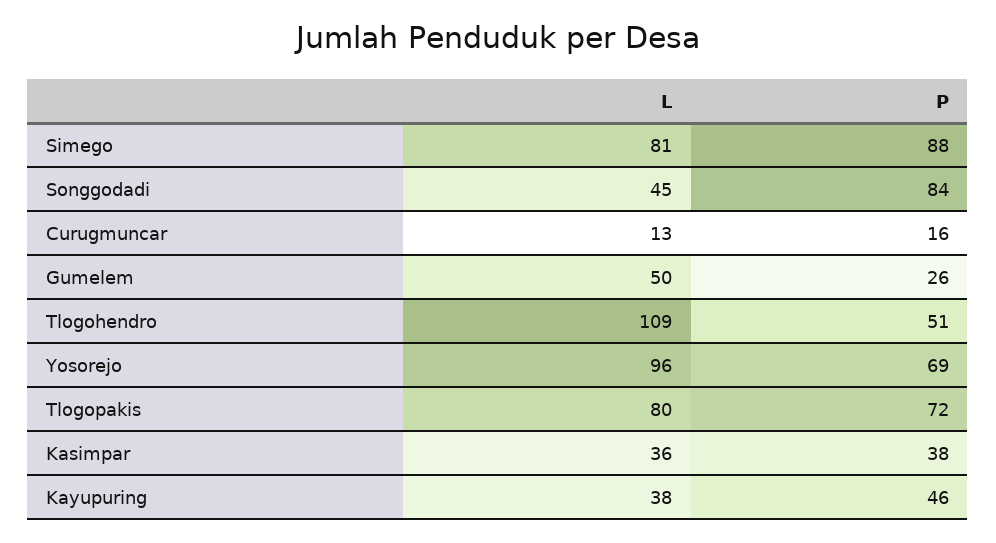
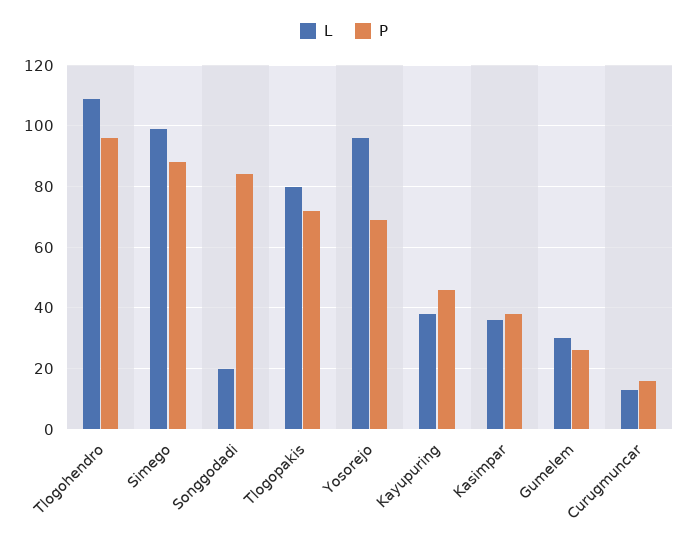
L, Simego: 81 -> 100
L, Songgodadi: 45 -> 20
L, Gumelem: 50 -> 30
P, Tlogohendro: 51 -> 95

